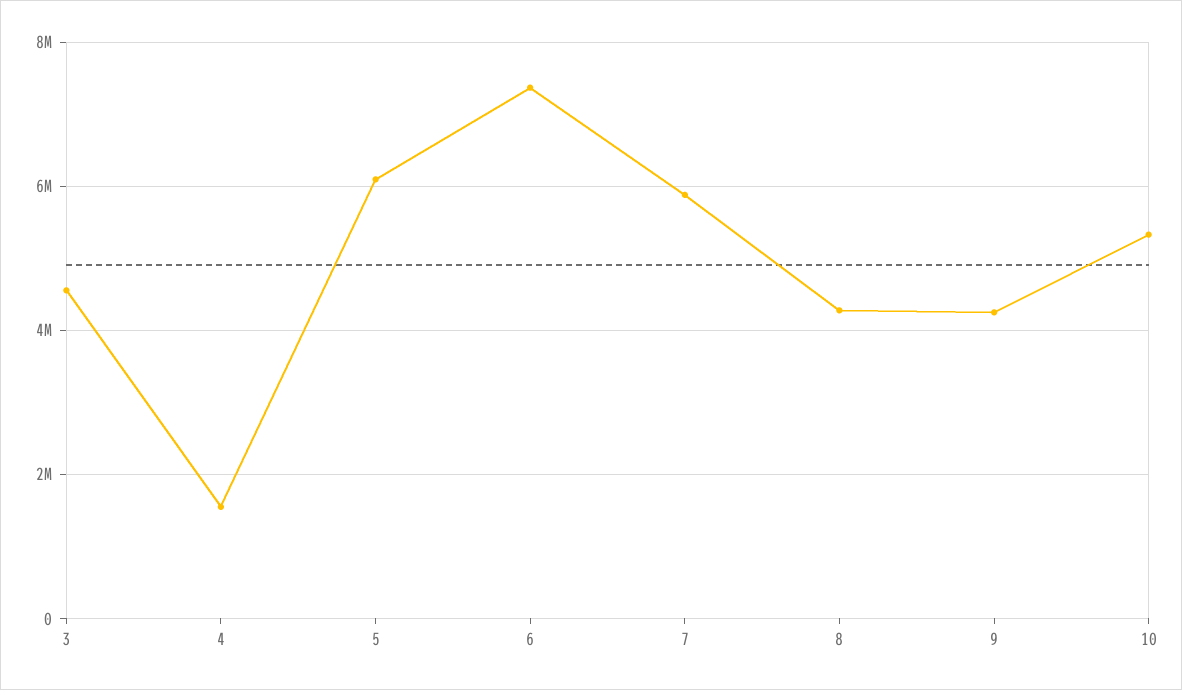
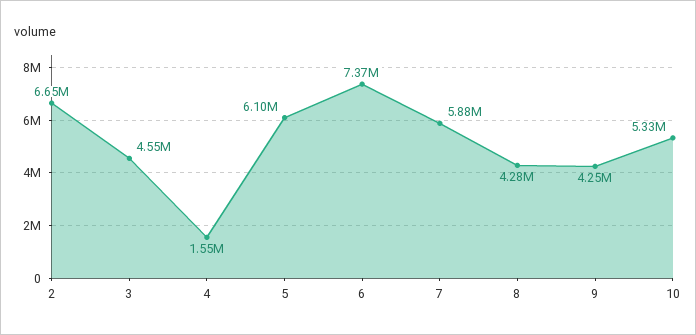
2: none -> 6650000

